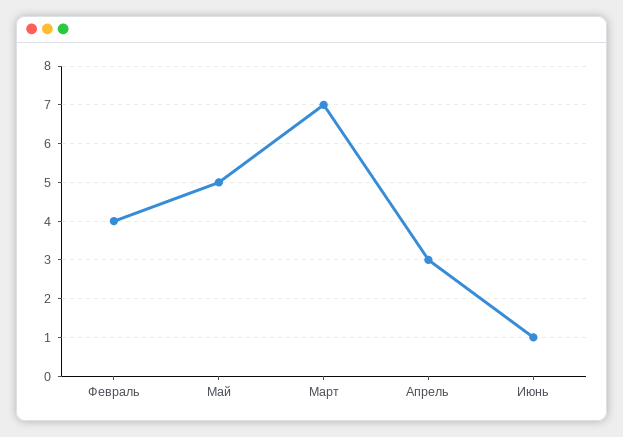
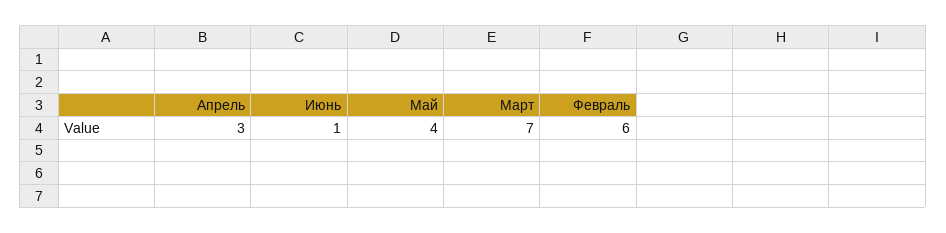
Февраль: 4 -> 6
Май: 5 -> 4

